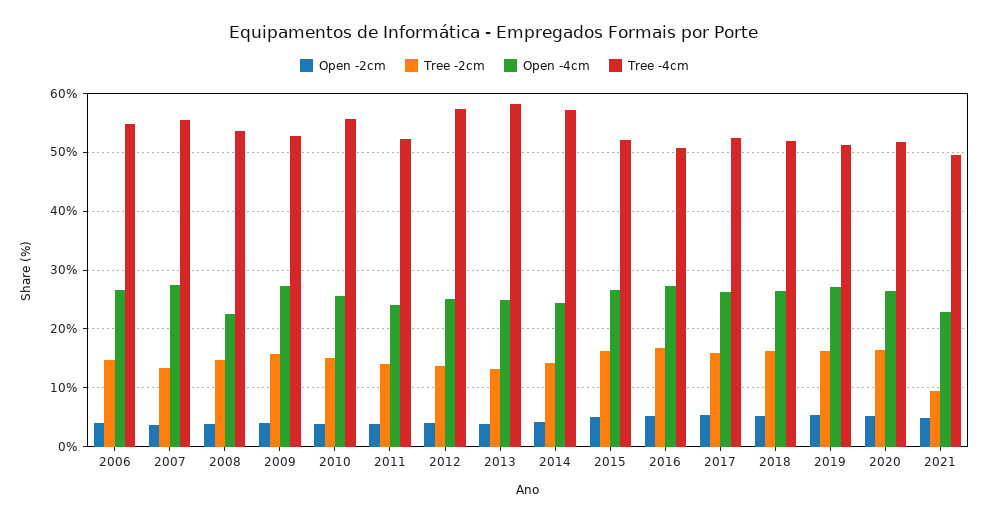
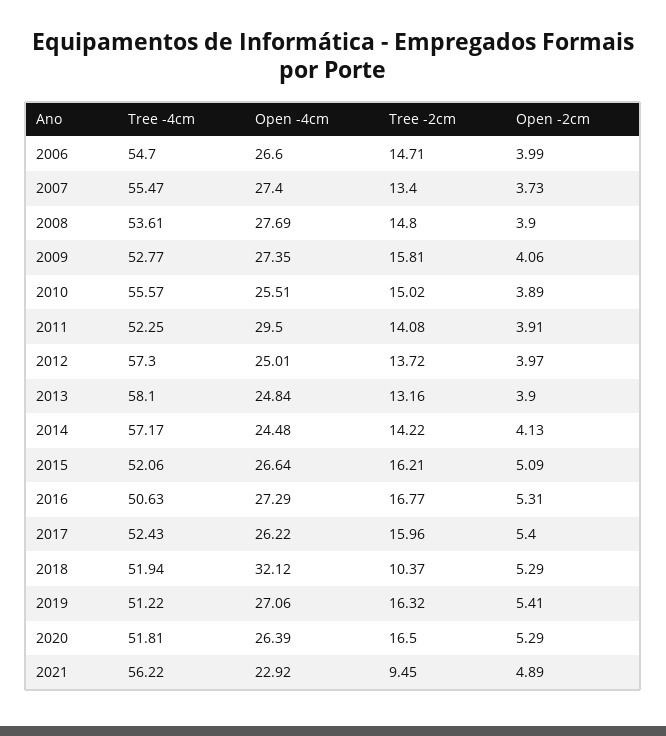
Open -4cm, 2008: 22 -> 27.69
Open -4cm, 2011: 24 -> 29.5
Tree -2cm, 2018: 16 -> 10.37
Open -4cm, 2018: 26 -> 32.12
Tree -4cm, 2021: 50 -> 56.22

